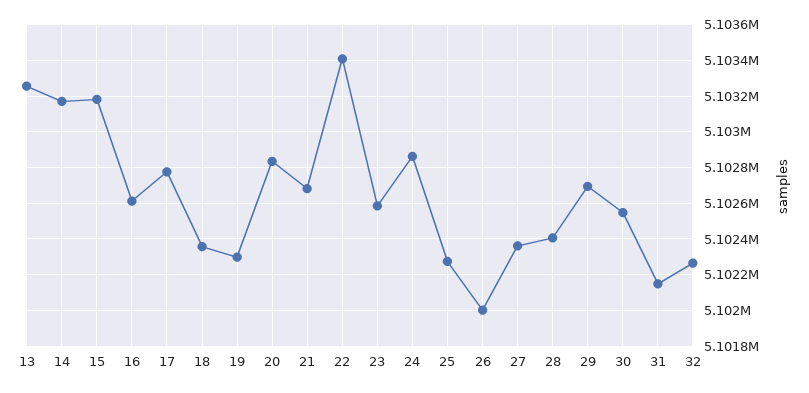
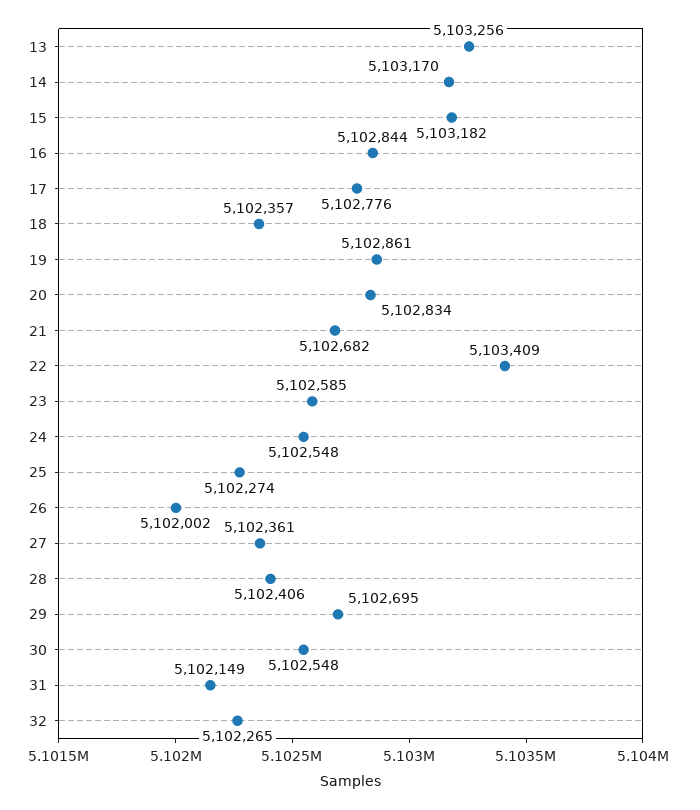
16: 5102600 -> 5102844
19: 5102300 -> 5102861
24: 5102850 -> 5102548

